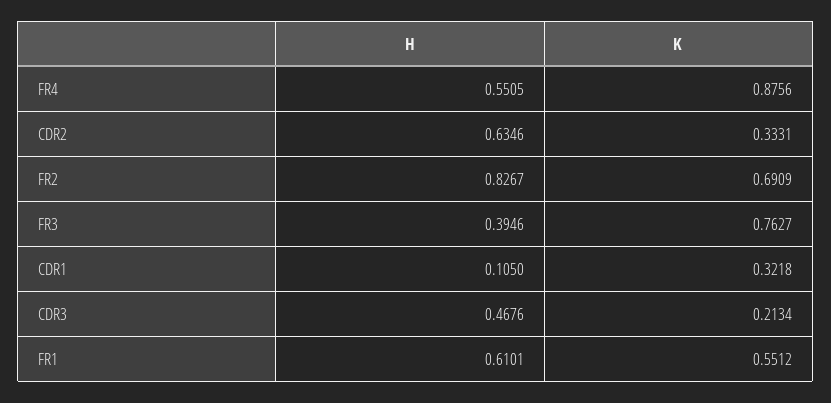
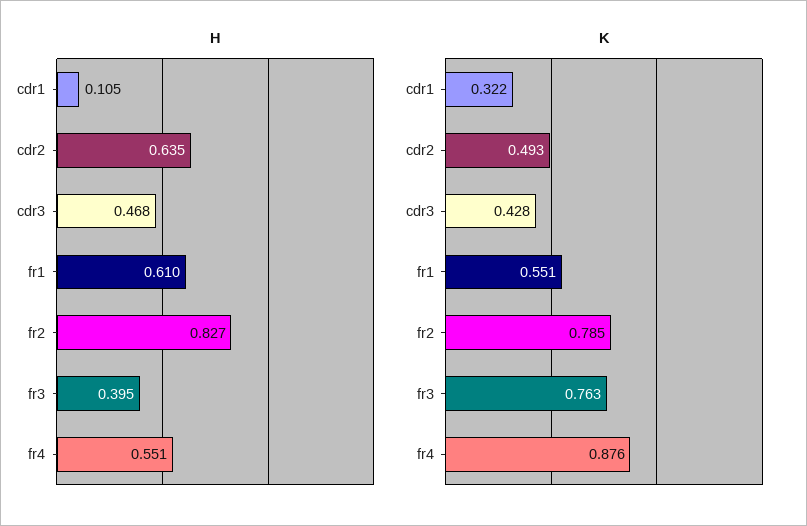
K, CDR2: 0.3331 -> 0.493
K, FR2: 0.6909 -> 0.785
K, CDR3: 0.2134 -> 0.428

